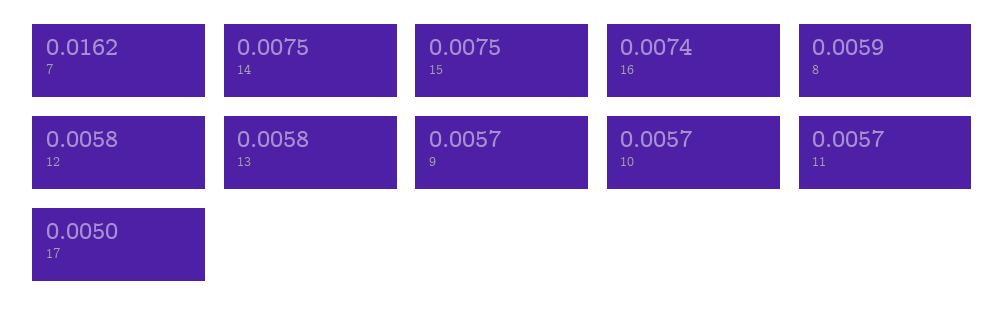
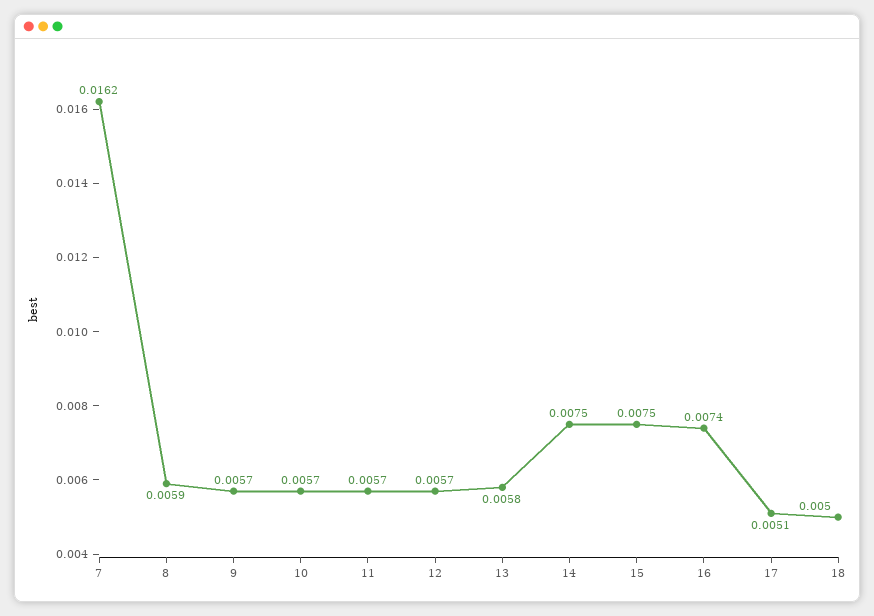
12: 0.0058 -> 0.0057
17: 0.005 -> 0.0051
18: none -> 0.005

